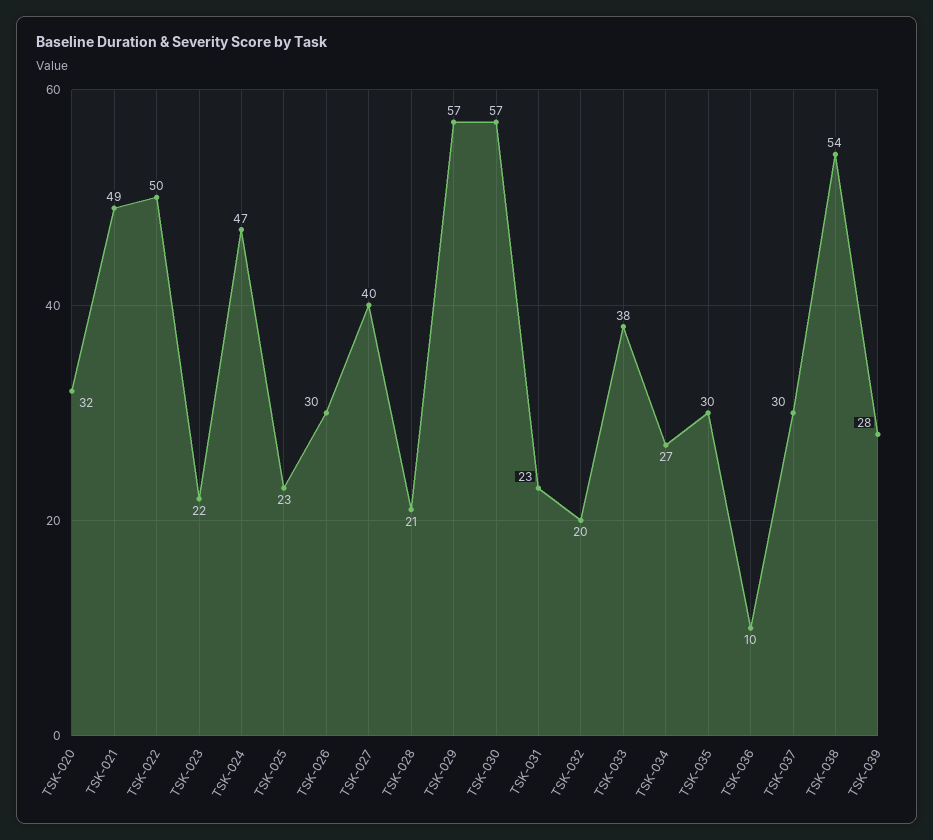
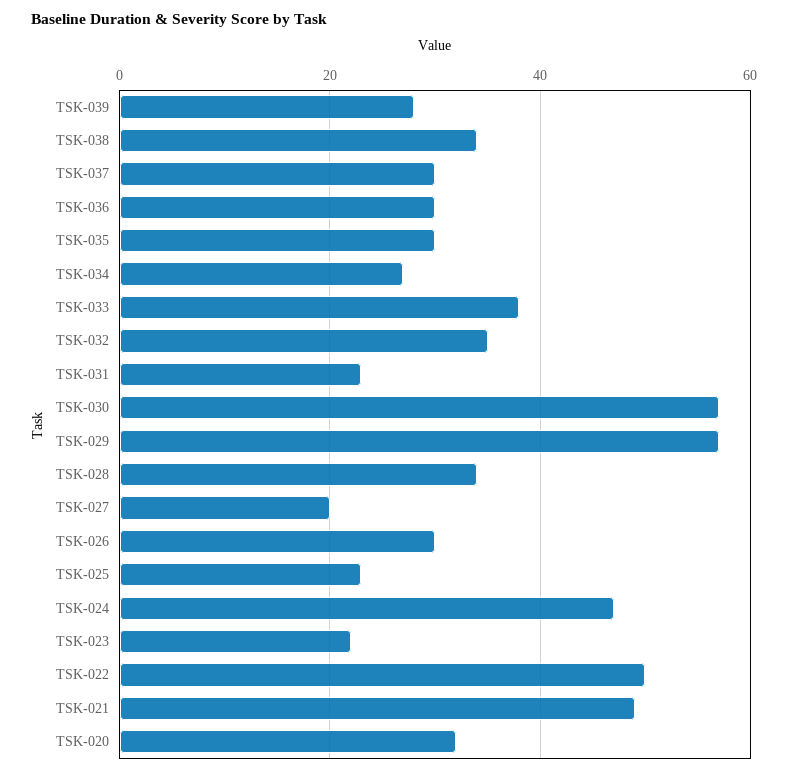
TSK-027: 40 -> 20
TSK-028: 21 -> 35
TSK-032: 20 -> 35
TSK-036: 10 -> 30
TSK-038: 54 -> 35

